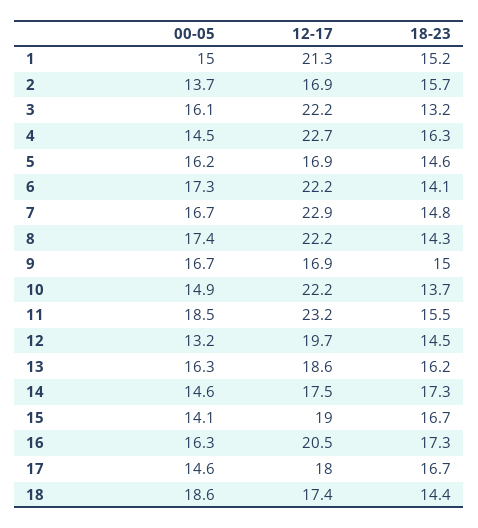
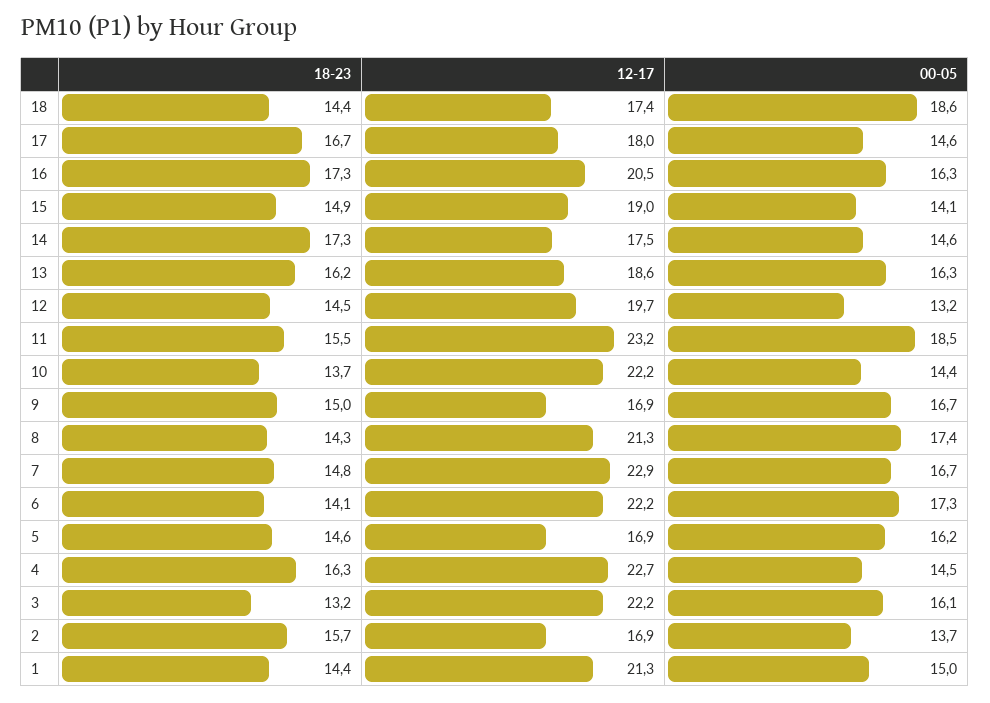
18-23, 1: 15.2 -> 14.4
12-17, 8: 22.2 -> 21.3
00-05, 10: 14.9 -> 14.4
18-23, 15: 16.7 -> 14.9

